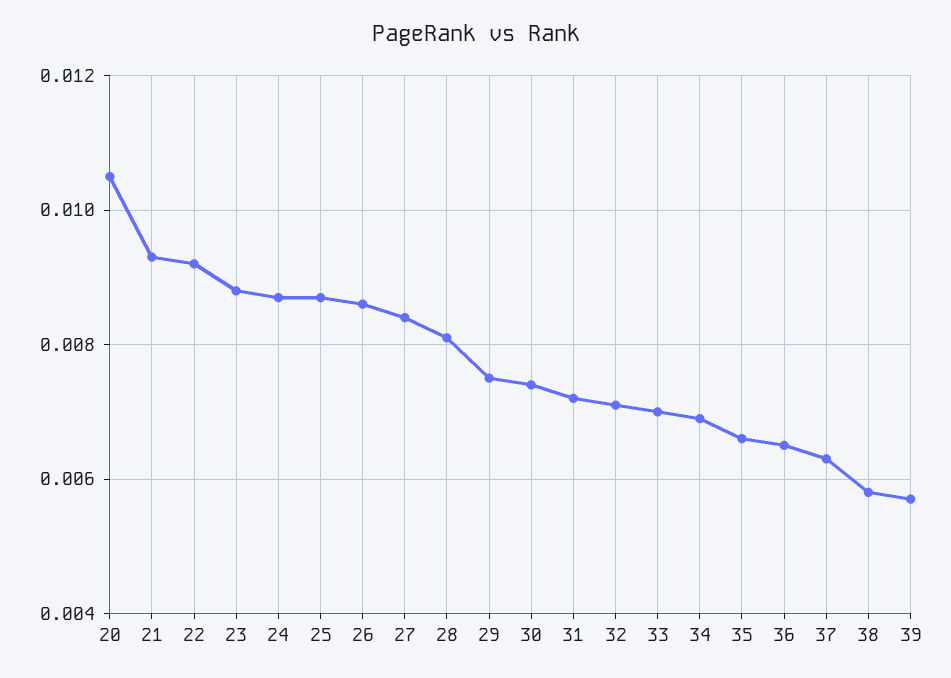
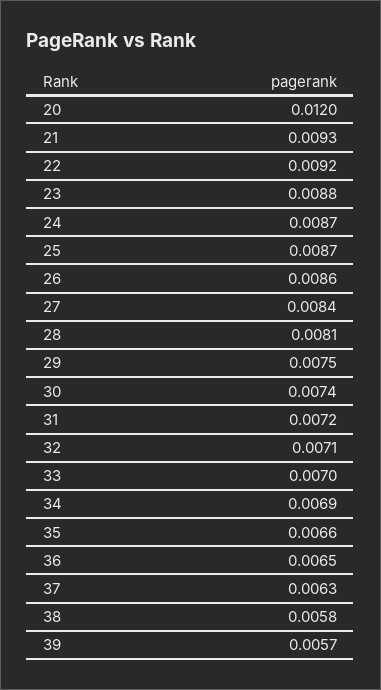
20: 0.0105 -> 0.012

